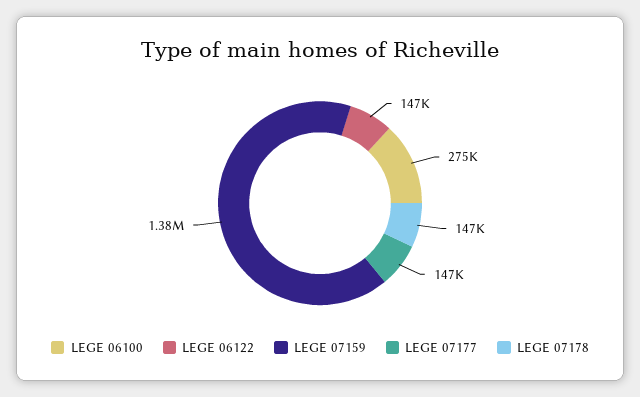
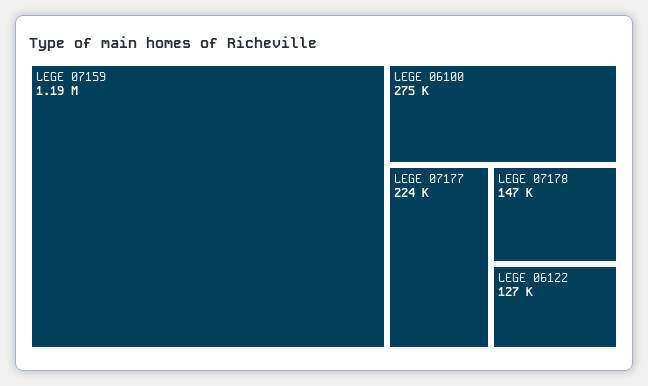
LEGE 06122: 147000 -> 127000
LEGE 07159: 1380000 -> 1190000
LEGE 07177: 147000 -> 224000

